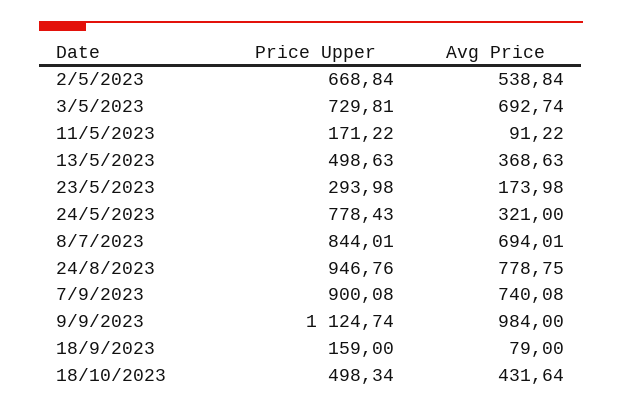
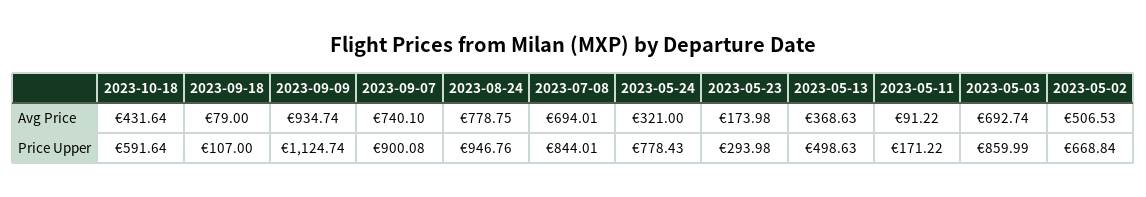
Avg Price, 2/5/2023: 538.84 -> 506.53
Price Upper, 3/5/2023: 729.81 -> 859.99
Avg Price, 7/9/2023: 740.08 -> 740.1
Avg Price, 9/9/2023: 984 -> 934.74
Price Upper, 18/9/2023: 159 -> 107
Price Upper, 18/10/2023: 498.34 -> 591.64

